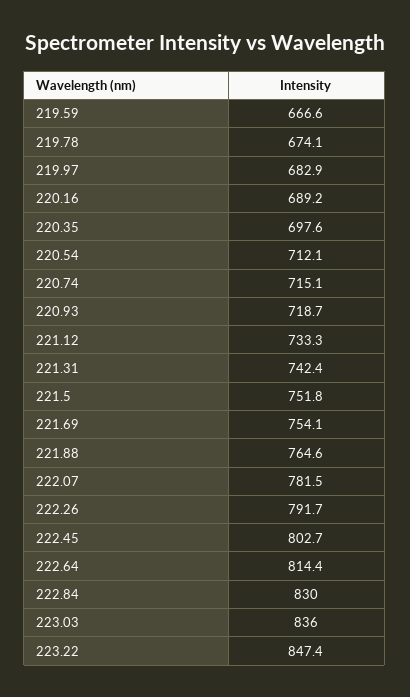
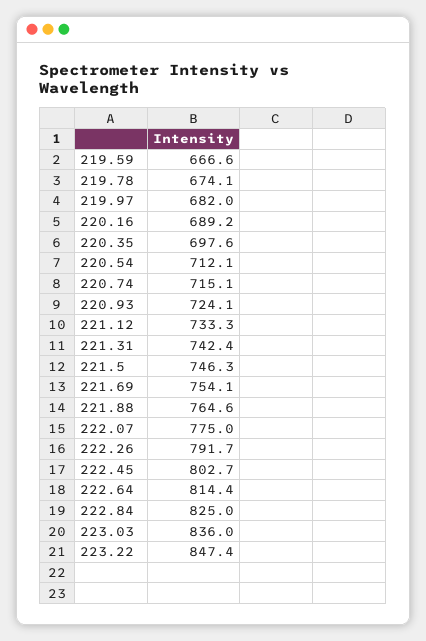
219.97: 682.9 -> 682
220.93: 718.7 -> 724.1
221.5: 751.8 -> 746.3
222.07: 781.5 -> 775
222.84: 830 -> 825

